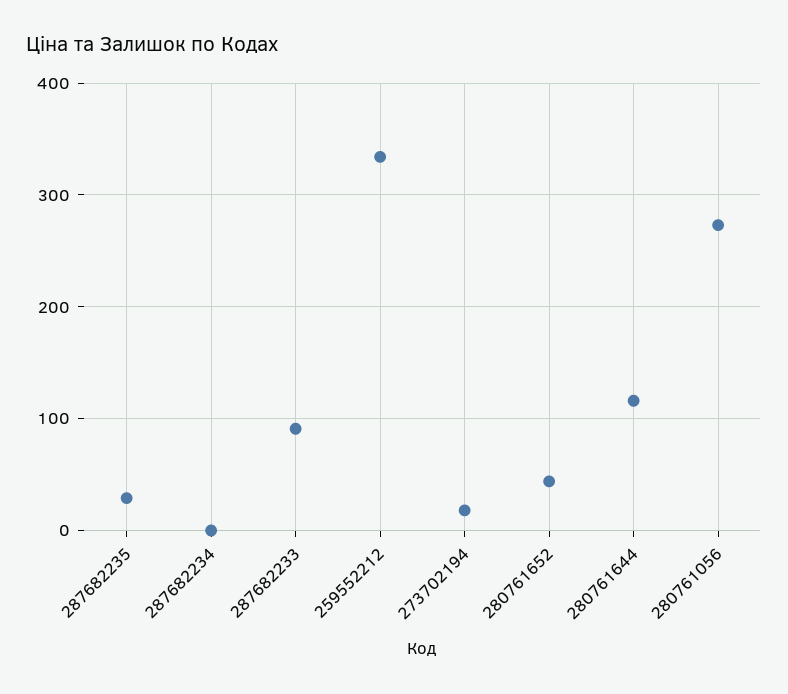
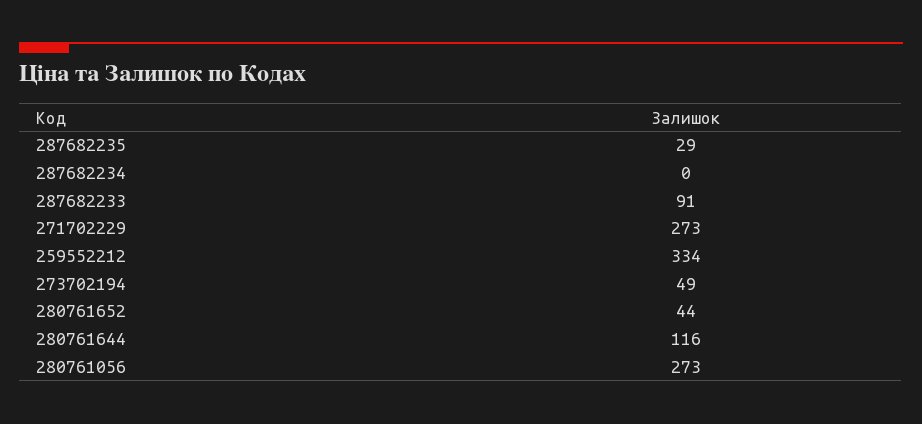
273702194: 20 -> 49
271702229: none -> 273

